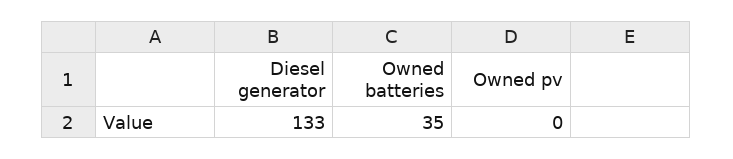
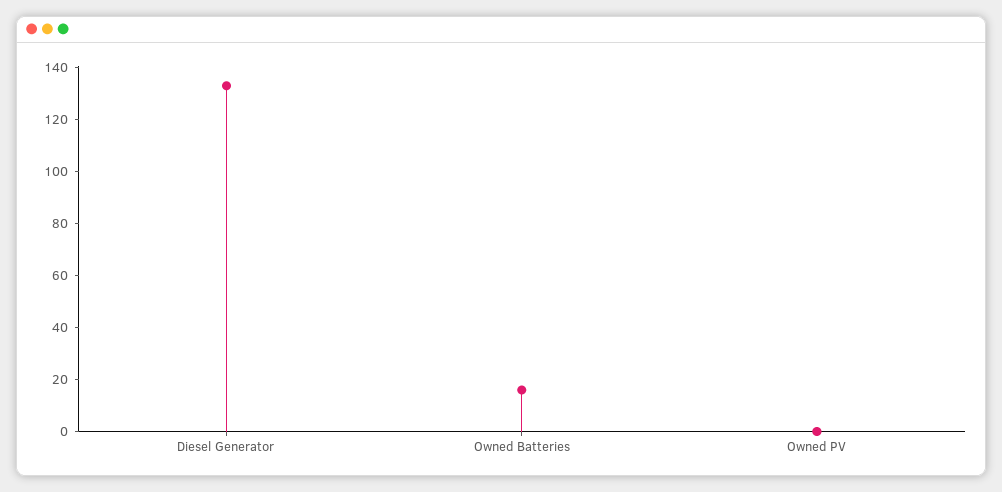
Owned batteries: 35 -> 15

